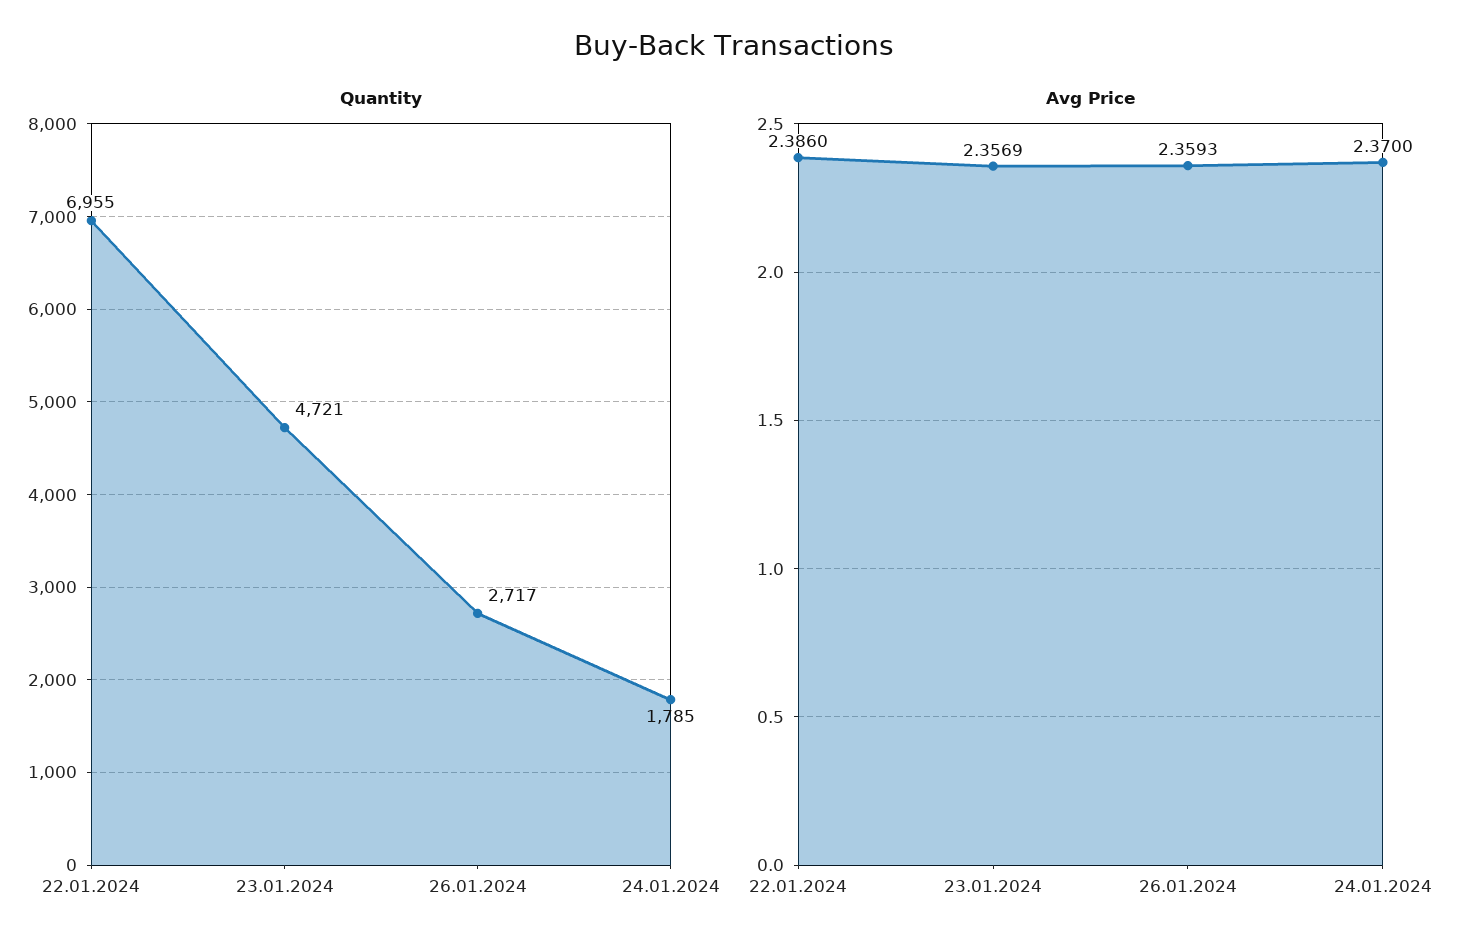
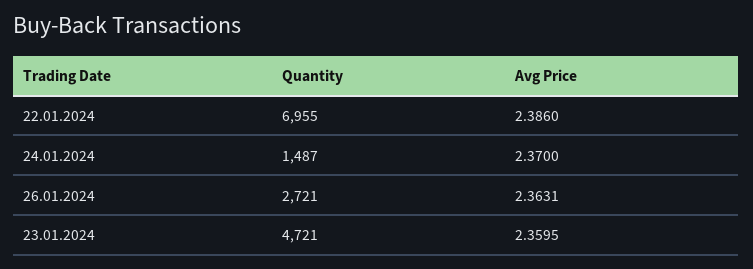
Quantity, 26.01.2024: 2717 -> 2721
Quantity, 24.01.2024: 1785 -> 1487
Avg Price, 23.01.2024: 2.3569 -> 2.3595
Avg Price, 26.01.2024: 2.3593 -> 2.3631

